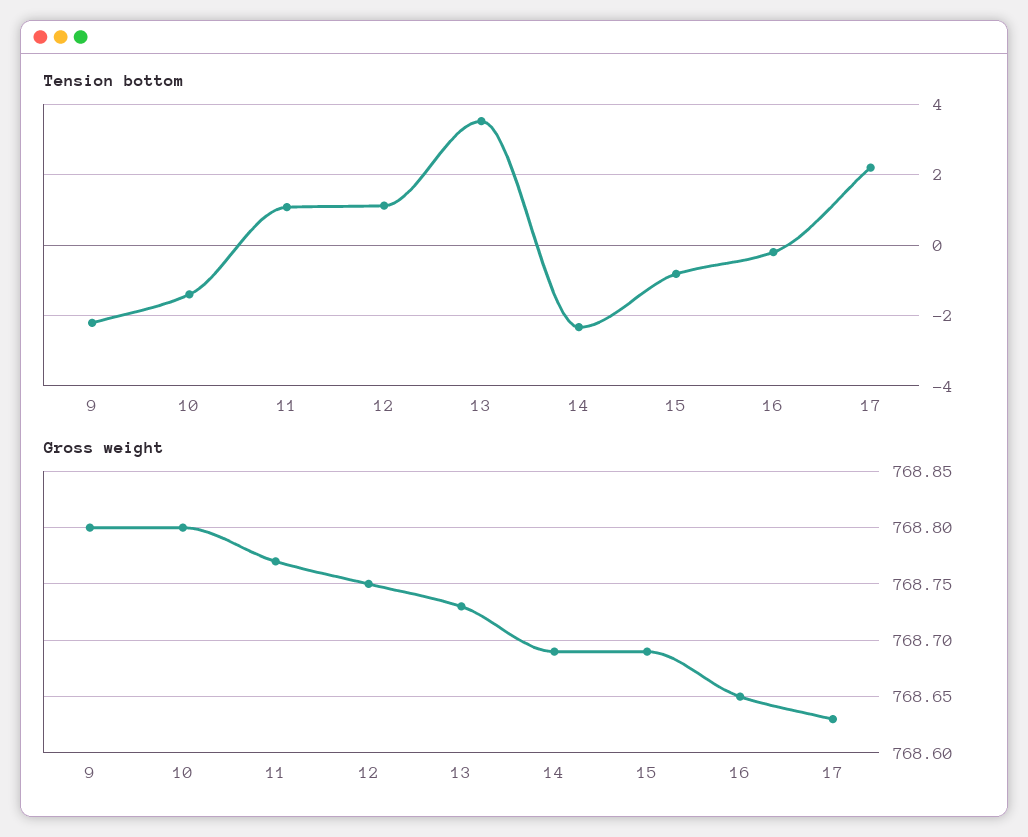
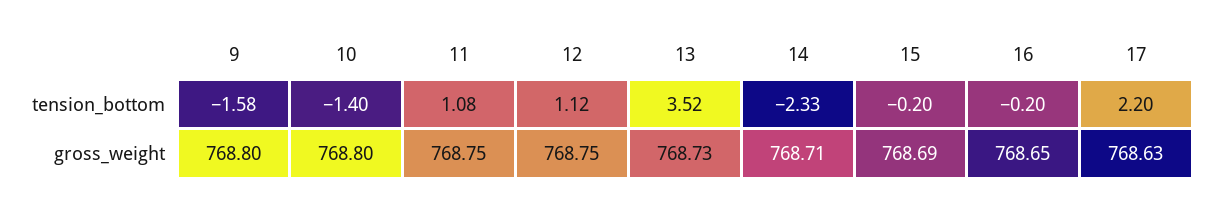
Tension bottom, 9: -2.2 -> -1.58
Tension bottom, 15: -0.8 -> -0.2
Gross weight, 11: 768.77 -> 768.75
Gross weight, 14: 768.69 -> 768.71

